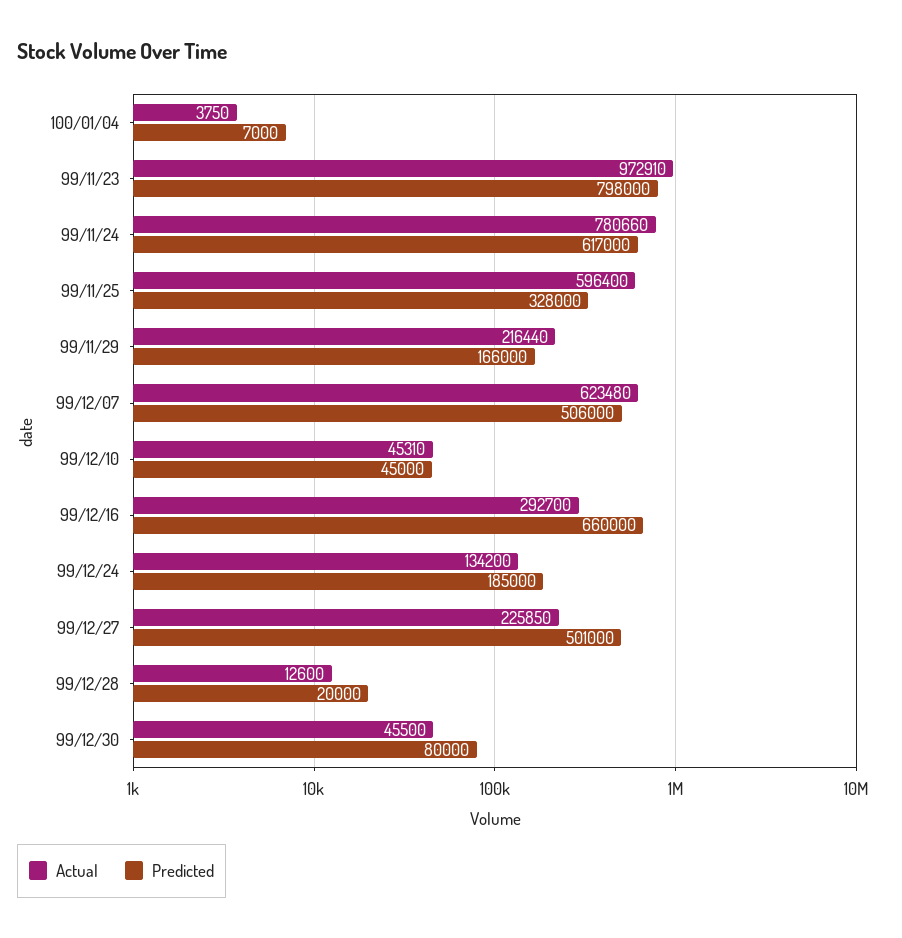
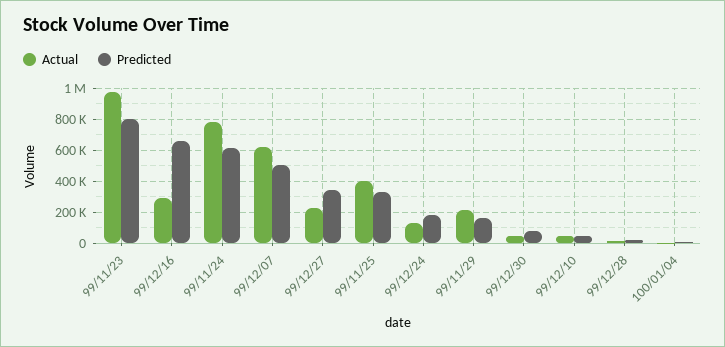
Actual, 99/11/25: 596400 -> 400000
Predicted, 99/12/27: 501000 -> 350000

